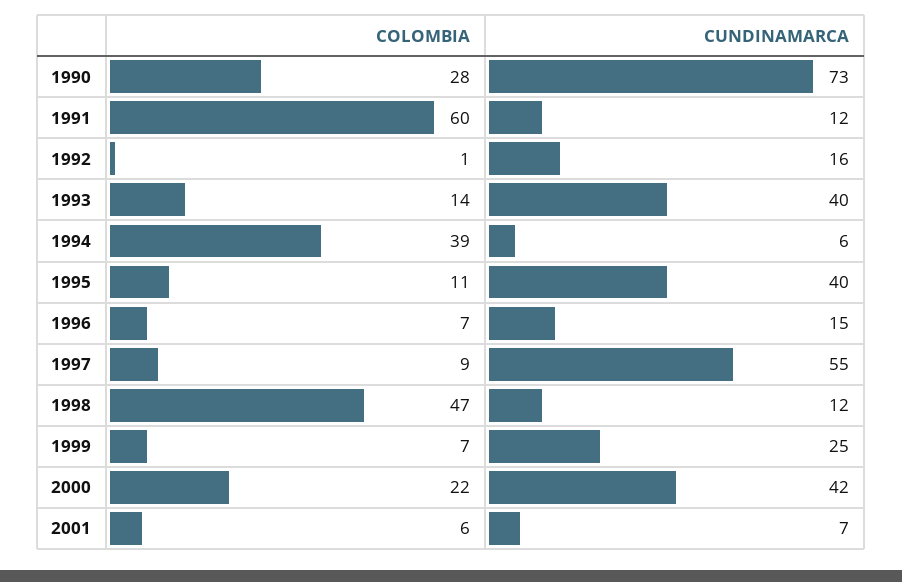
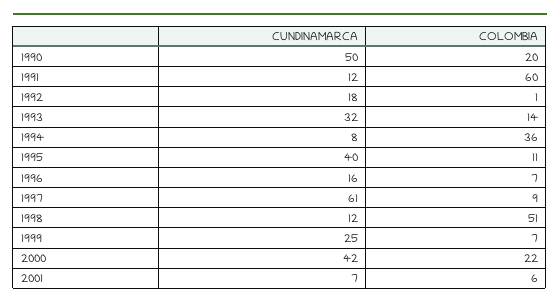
COLOMBIA, 1990: 28 -> 20
CUNDINAMARCA, 1990: 73 -> 50
CUNDINAMARCA, 1992: 16 -> 18
CUNDINAMARCA, 1993: 40 -> 32
COLOMBIA, 1994: 39 -> 36
CUNDINAMARCA, 1994: 6 -> 8
CUNDINAMARCA, 1996: 15 -> 16
CUNDINAMARCA, 1997: 55 -> 61
COLOMBIA, 1998: 47 -> 51

